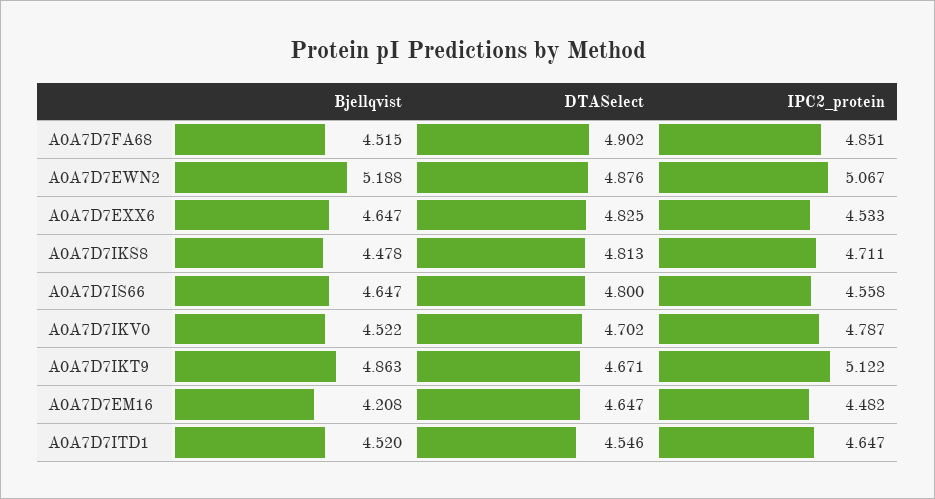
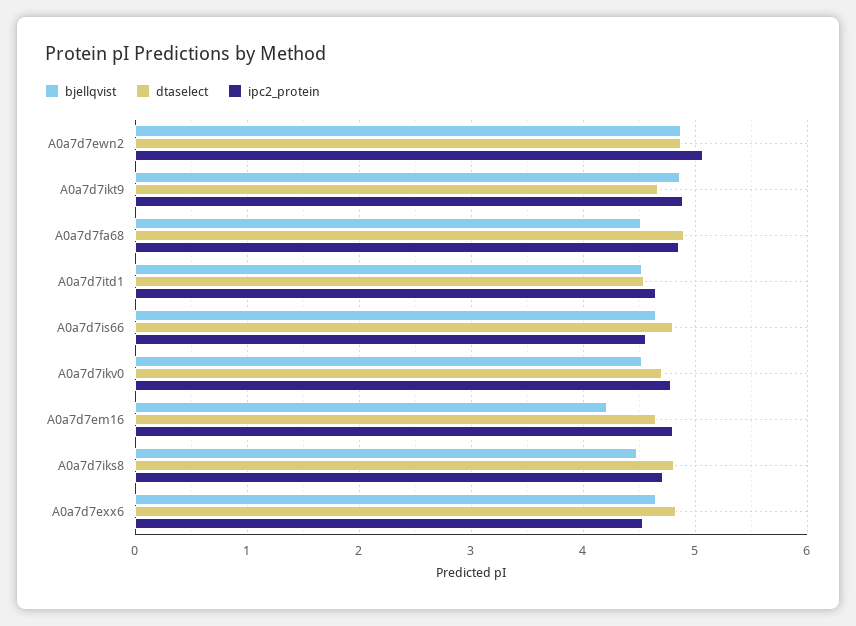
Bjellqvist, A0A7D7EWN2: 5.188 -> 4.9
IPC2_protein, A0A7D7IKT9: 5.122 -> 4.9
IPC2_protein, A0A7D7EM16: 4.482 -> 4.8

